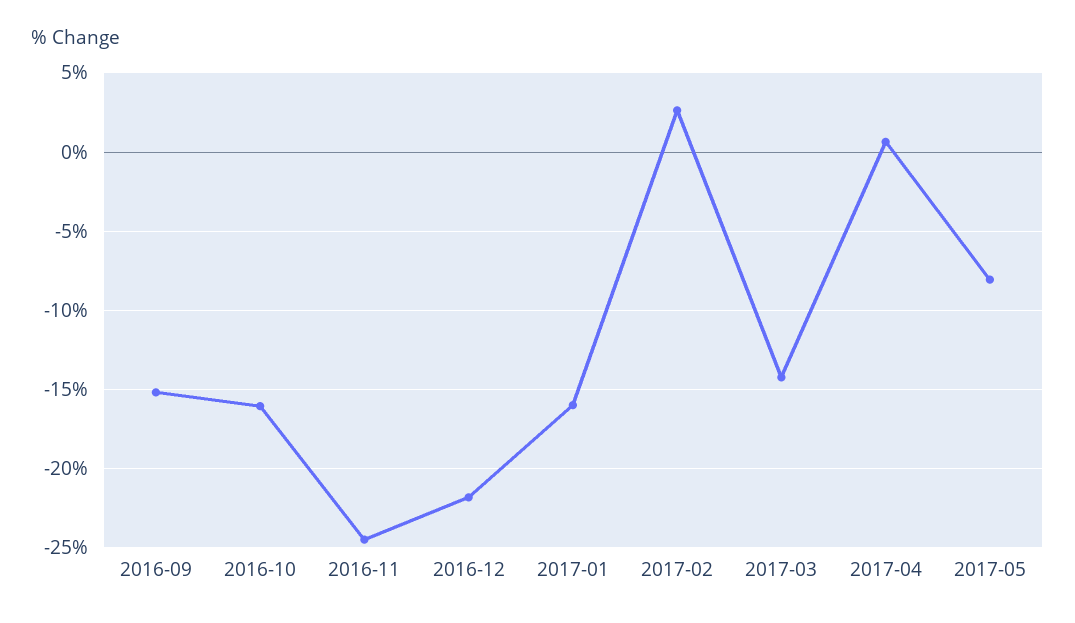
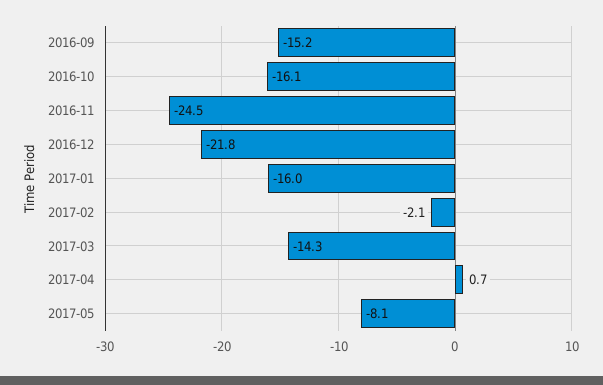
2017-02: 2.5 -> -2.1

